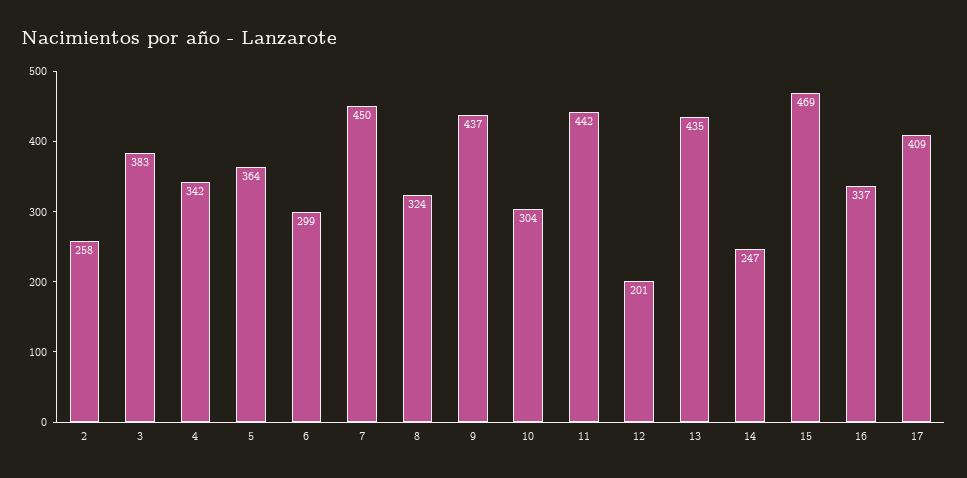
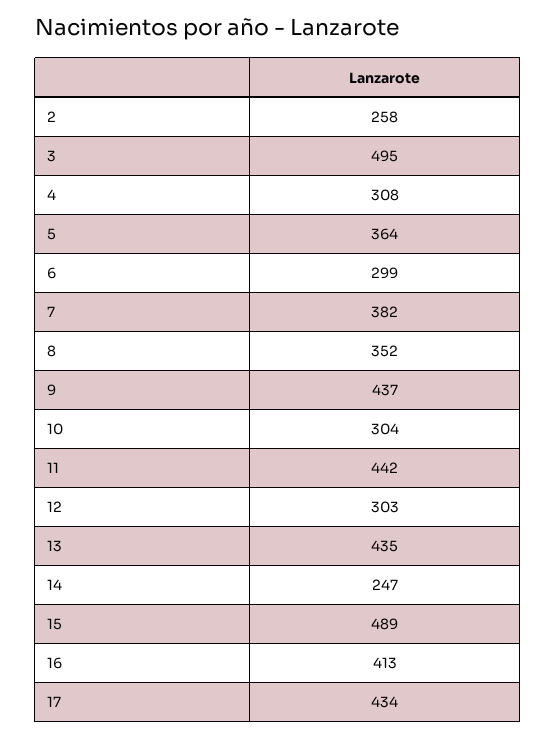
3: 383 -> 495
4: 342 -> 308
7: 450 -> 382
8: 324 -> 352
12: 201 -> 303
15: 469 -> 489
16: 337 -> 413
17: 409 -> 434

